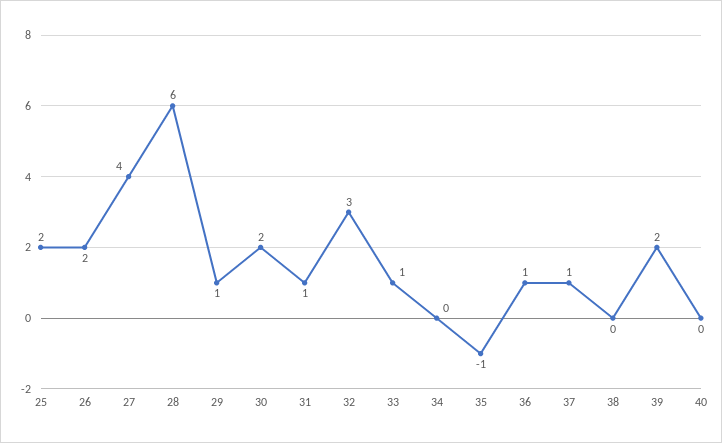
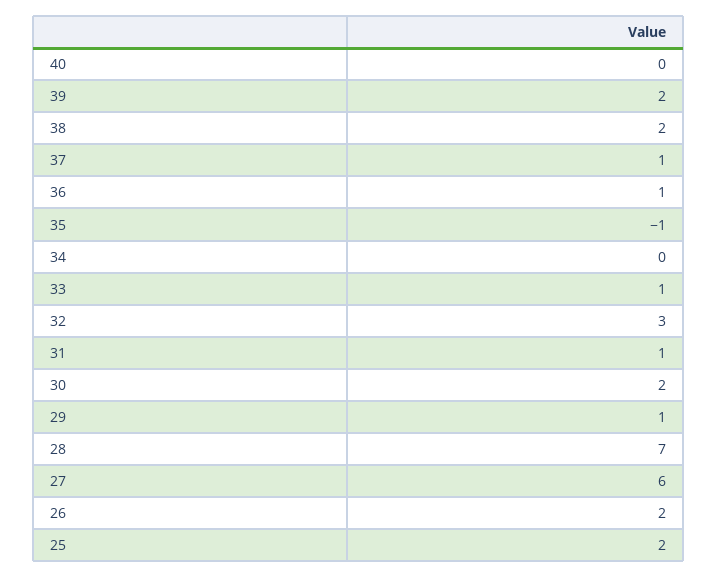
27: 4 -> 6
28: 6 -> 7
38: 0 -> 2

